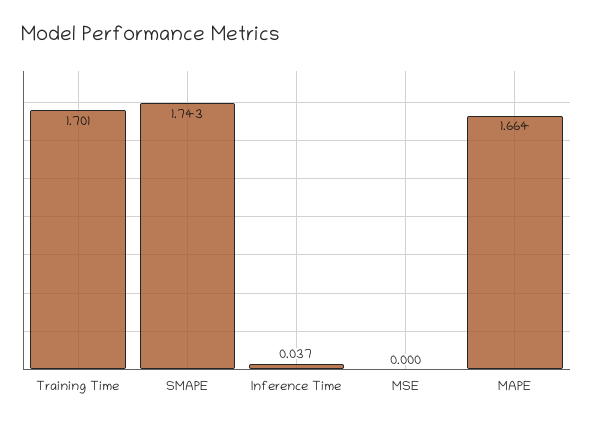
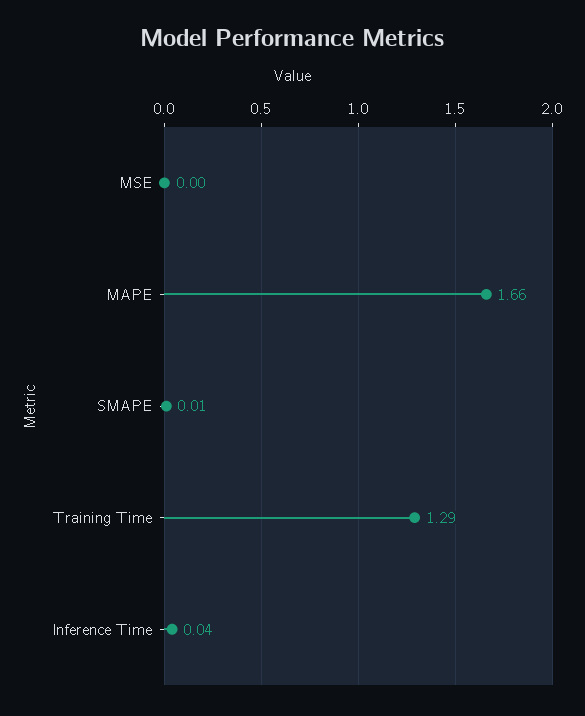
Training Time: 1.701 -> 1.29
SMAPE: 1.743 -> 0.01

